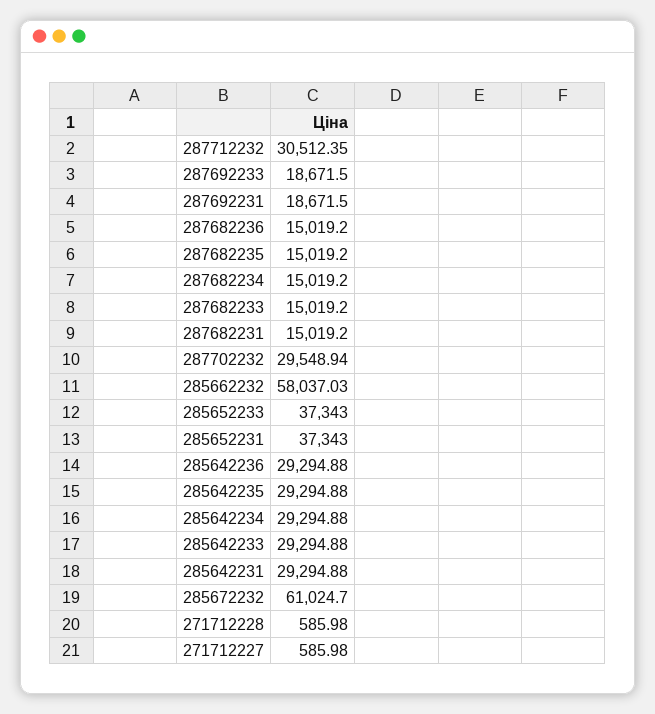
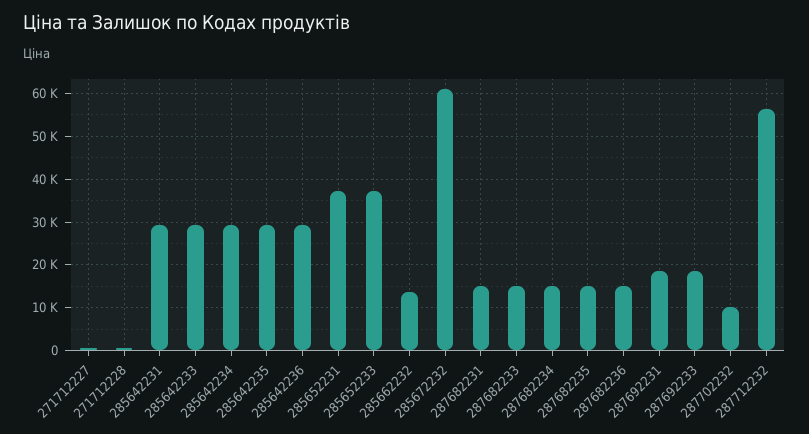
287712232: 30512.35 -> 56000
287702232: 29548.94 -> 10000
285662232: 58037.03 -> 14000

